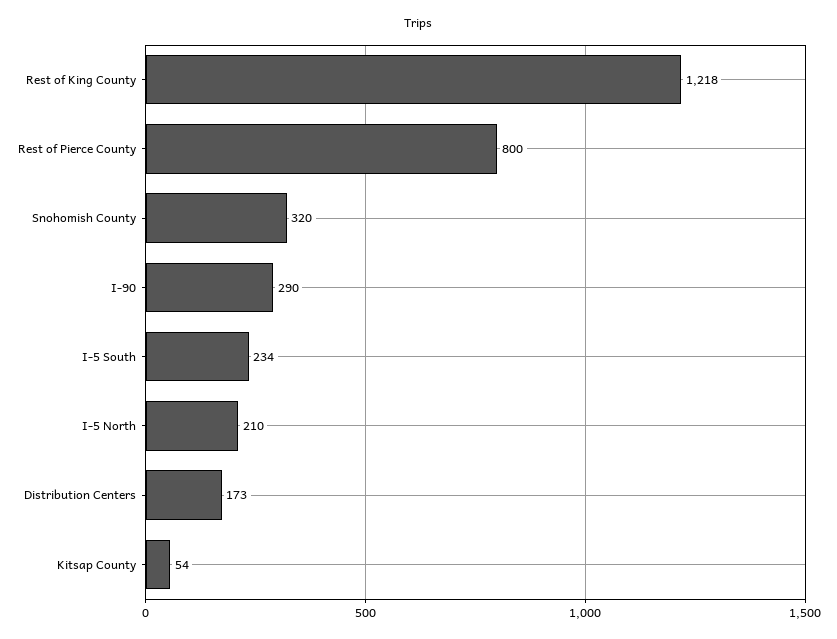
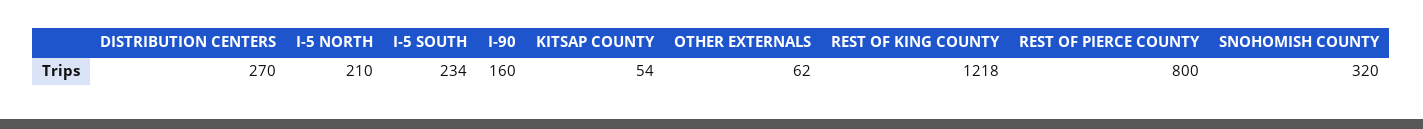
I-90: 290 -> 160
Distribution Centers: 173 -> 270
OTHER EXTERNALS: none -> 62

